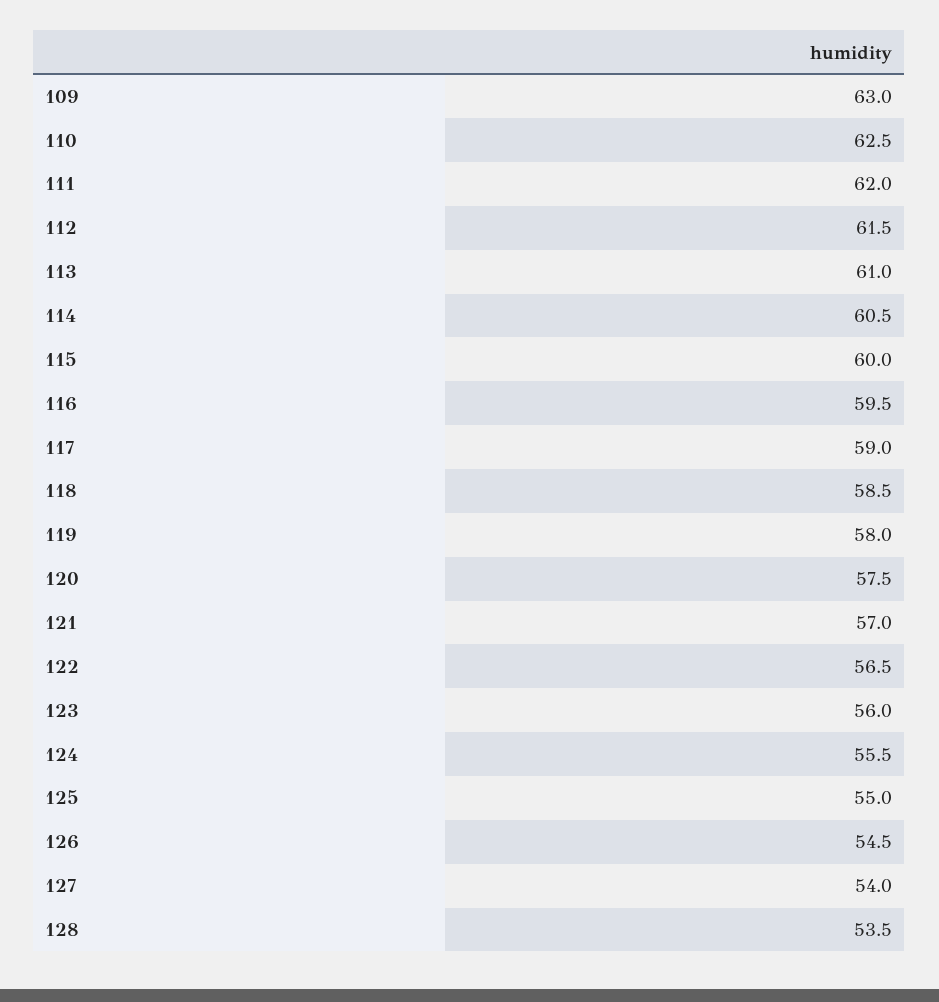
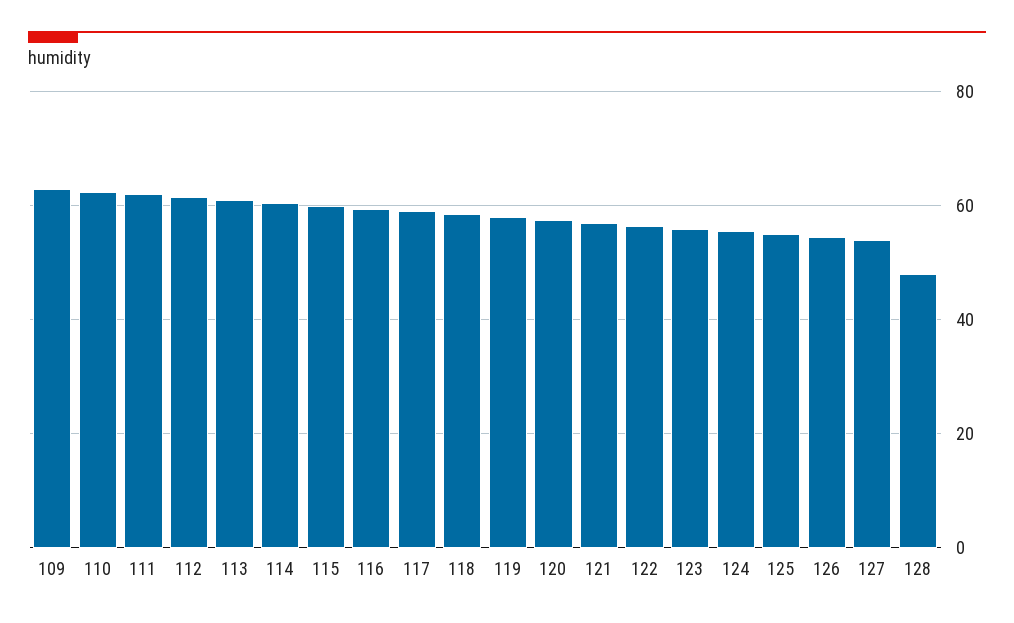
128: 53.5 -> 48

